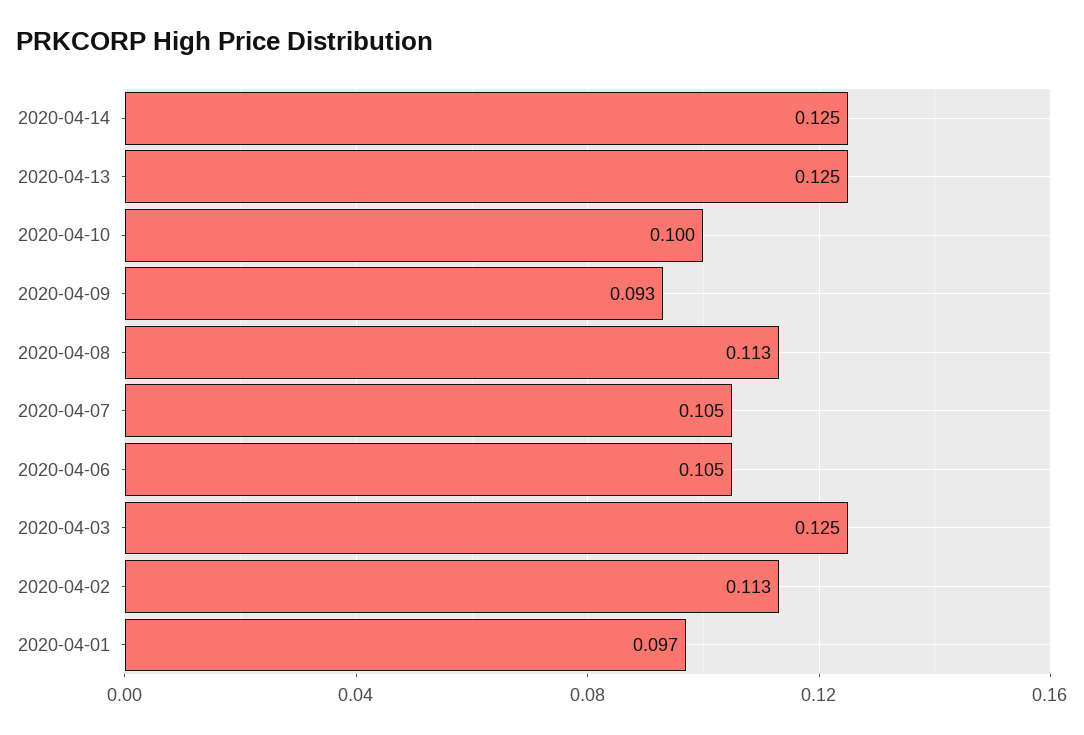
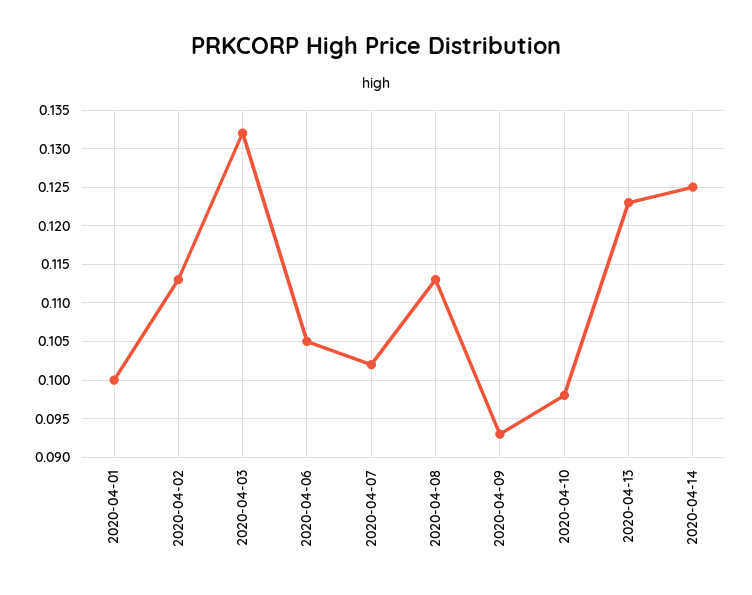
2020-04-13: 0.125 -> 0.123
2020-04-10: 0.1 -> 0.098
2020-04-07: 0.105 -> 0.102
2020-04-03: 0.125 -> 0.132
2020-04-01: 0.097 -> 0.1

